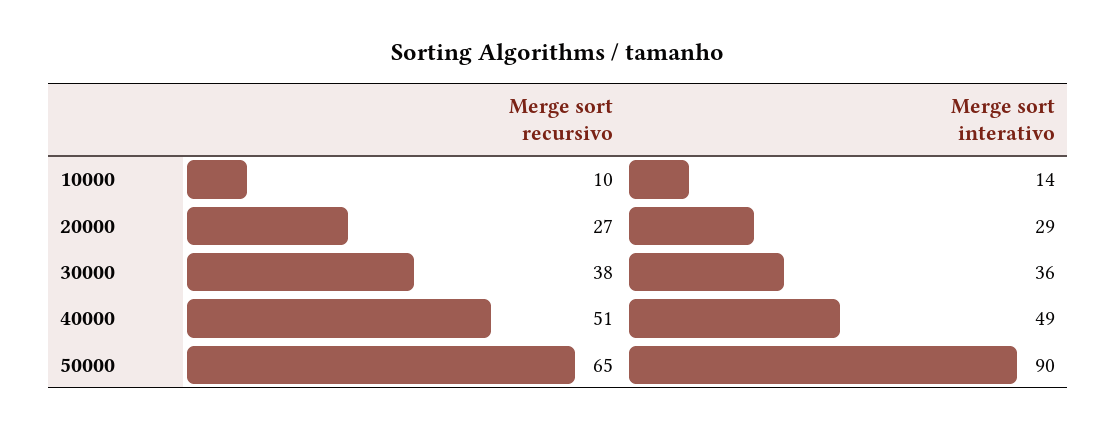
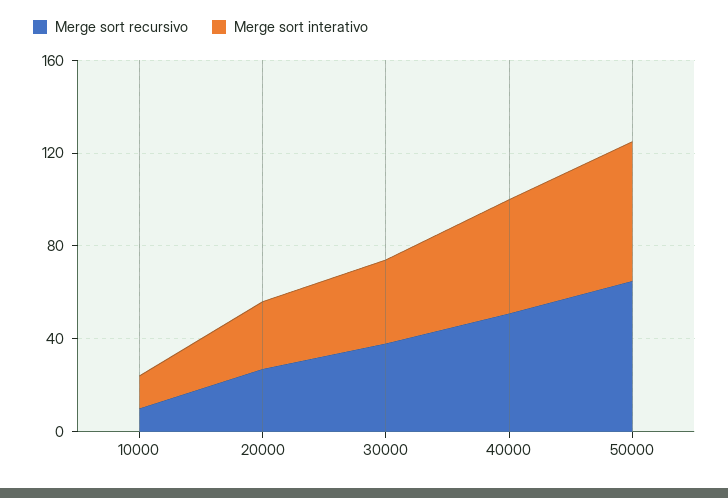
Merge sort interativo, 50000: 90 -> 60

